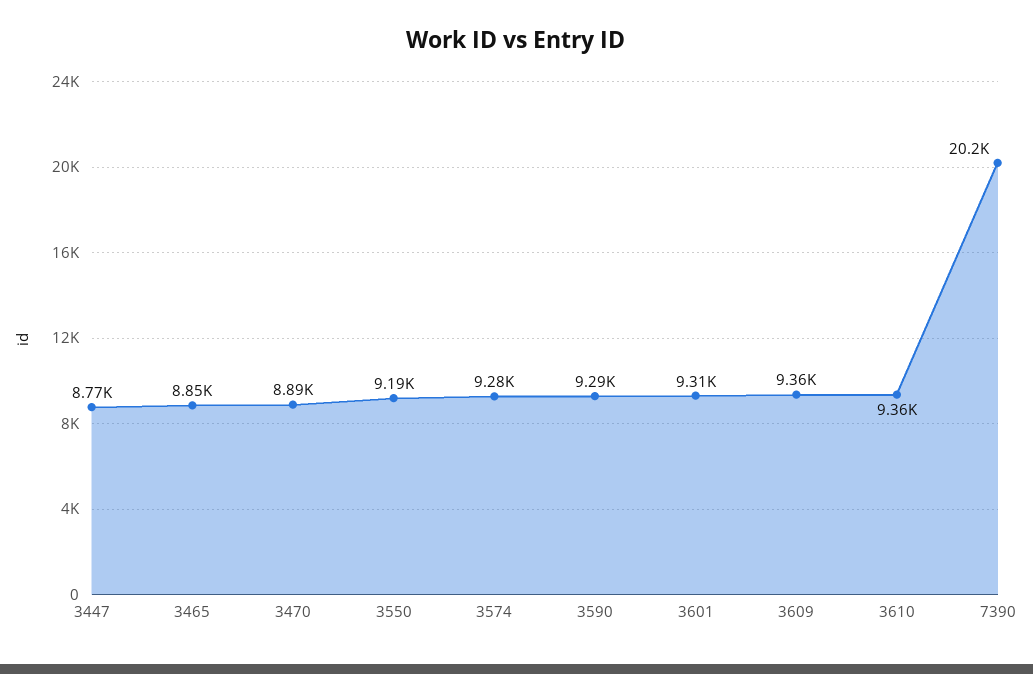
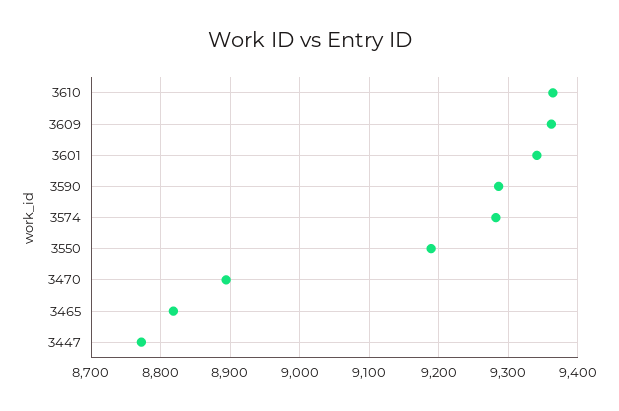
3465: 8850 -> 8820
3601: 9310 -> 9340
7390: 20200 -> none

